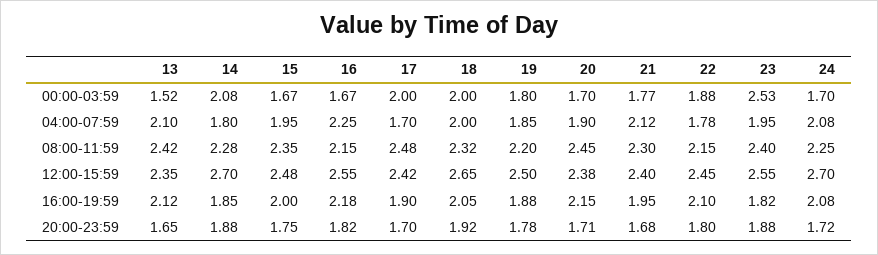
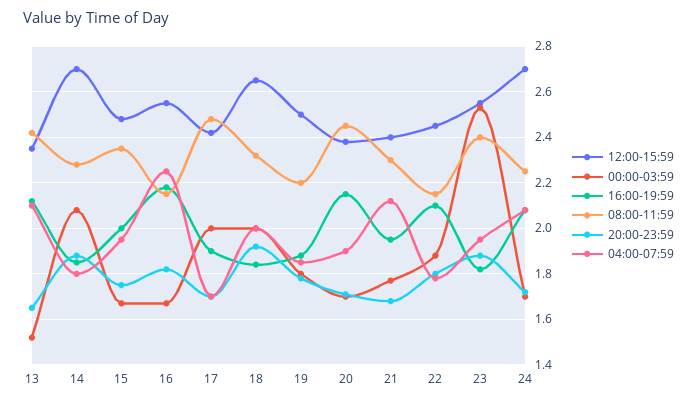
16:00-19:59, 18: 2.05 -> 1.85

